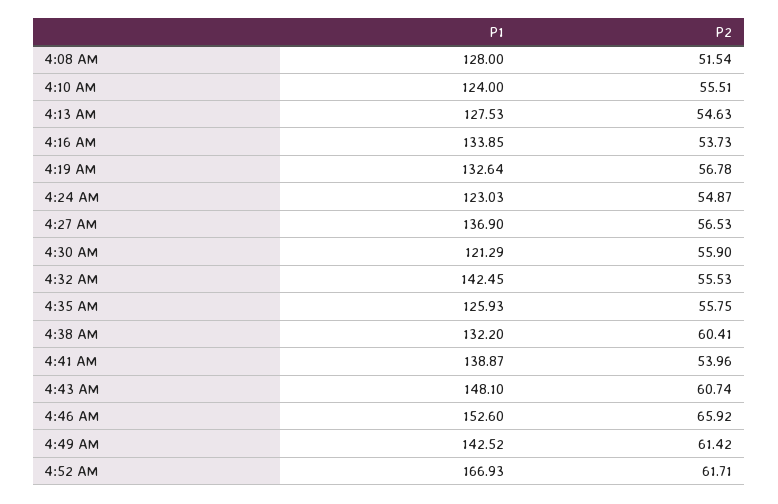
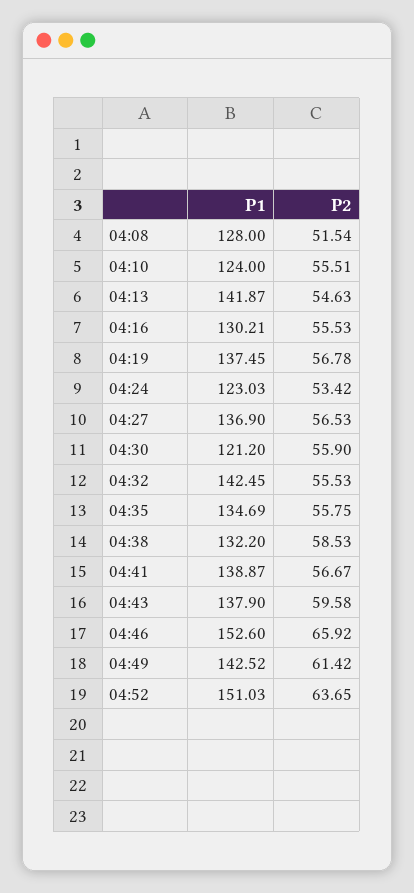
P1, 4:13 AM: 127.53 -> 141.87
P1, 4:16 AM: 133.85 -> 130.21
P2, 4:16 AM: 53.73 -> 55.53
P1, 4:19 AM: 132.64 -> 137.45
P2, 4:24 AM: 54.87 -> 53.42
P1, 4:30 AM: 121.29 -> 121.2
P1, 4:35 AM: 125.93 -> 134.69
P2, 4:38 AM: 60.41 -> 58.53
P2, 4:41 AM: 53.96 -> 56.67
P1, 4:43 AM: 148.1 -> 137.9
P2, 4:43 AM: 60.74 -> 59.58
P1, 4:52 AM: 166.93 -> 151.03
P2, 4:52 AM: 61.71 -> 63.65

